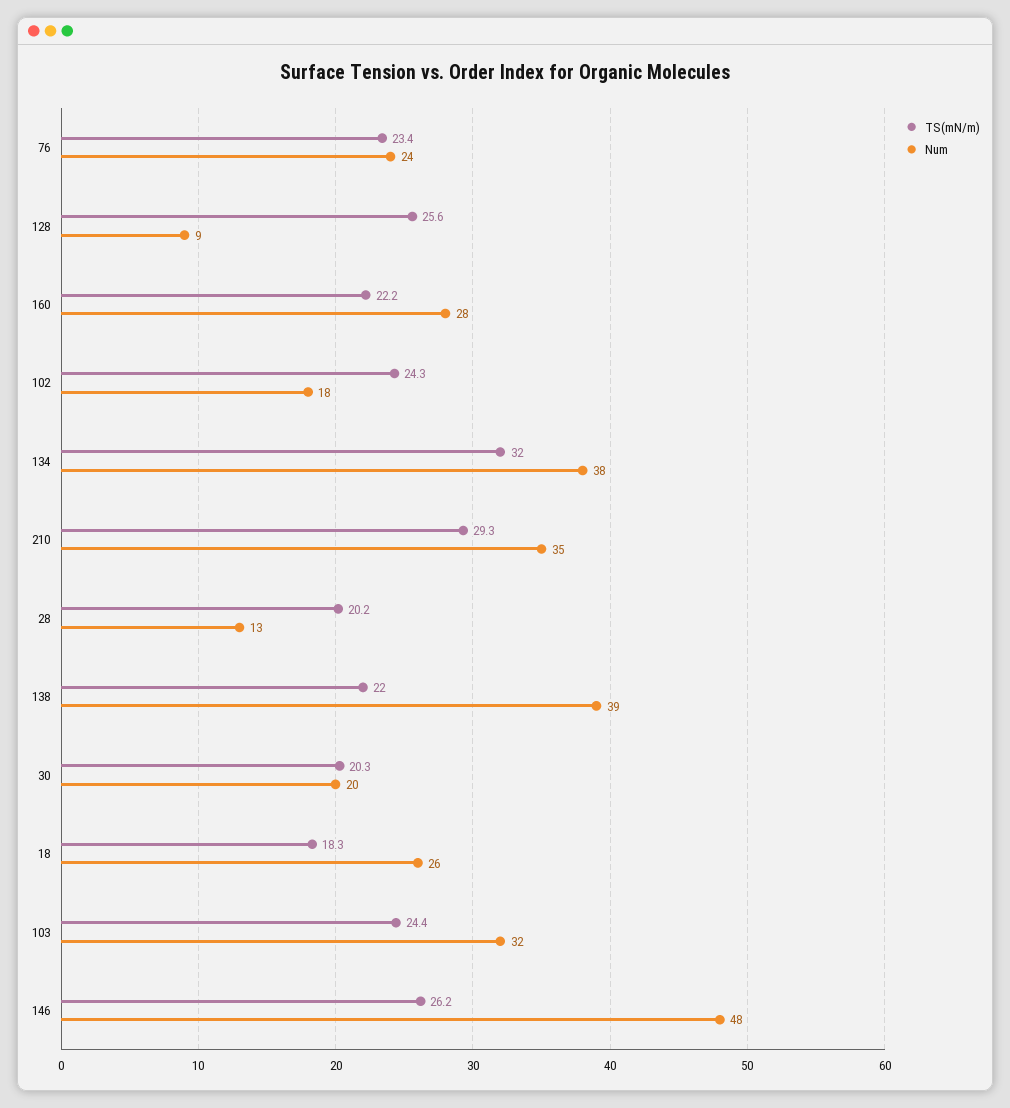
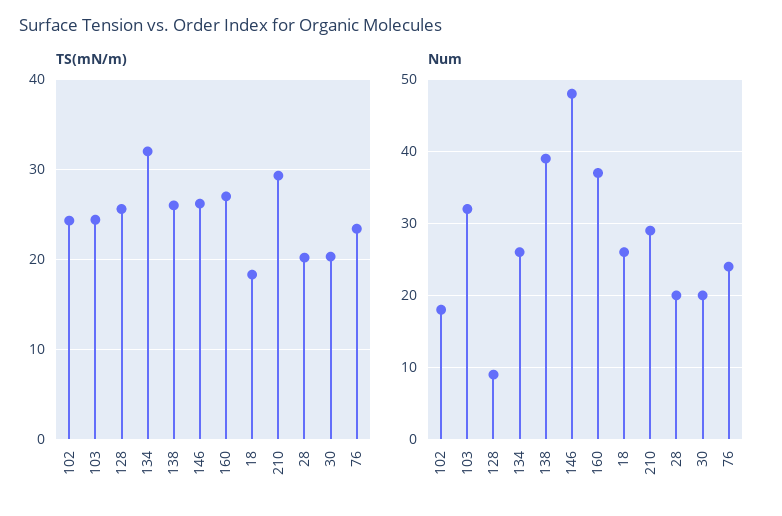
TS(mN/m), 160: 22.2 -> 27
Num, 160: 28 -> 37
Num, 134: 38 -> 26
Num, 210: 35 -> 29
Num, 28: 13 -> 20
TS(mN/m), 138: 22 -> 26

